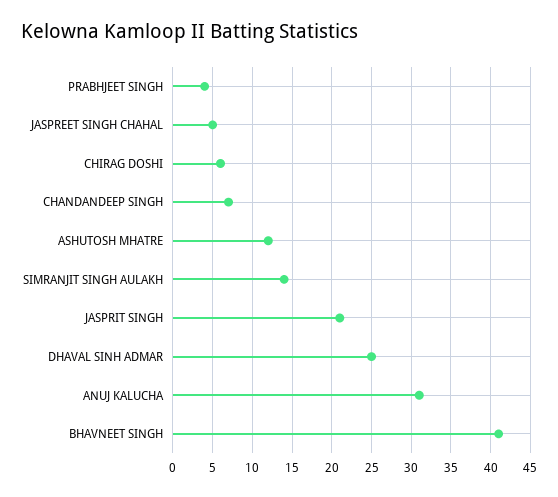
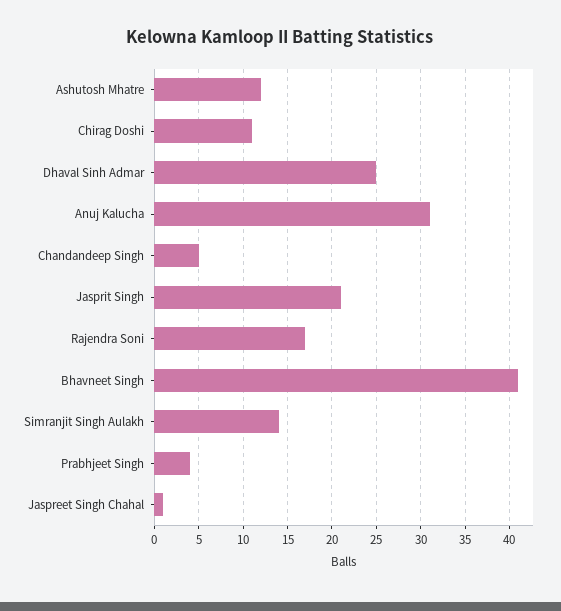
JASPREET SINGH CHAHAL: 5 -> 1
CHIRAG DOSHI: 6 -> 11
CHANDANDEEP SINGH: 7 -> 5
Rajendra Soni: none -> 17

